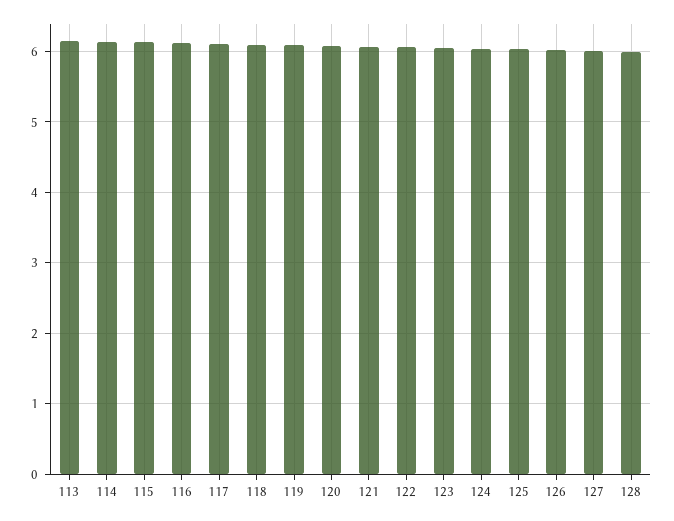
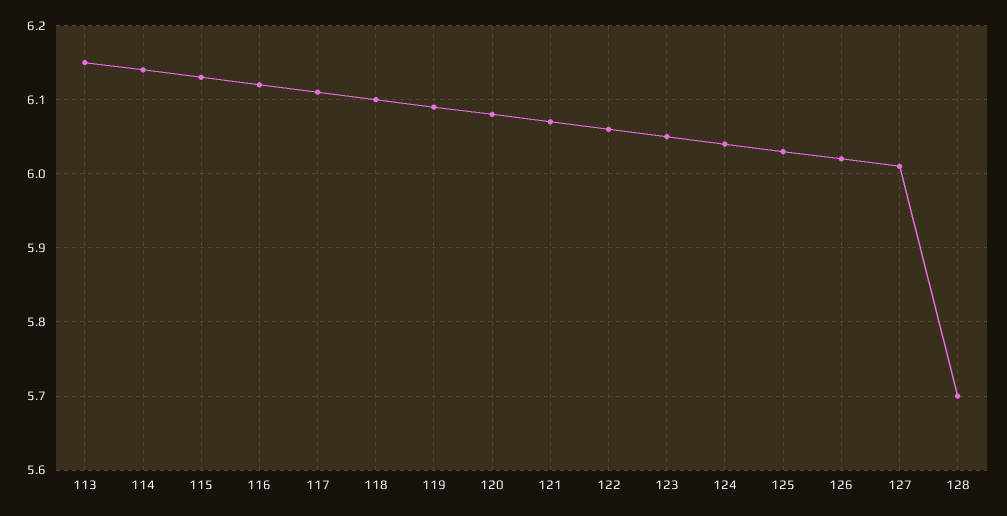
128: 6 -> 5.7

